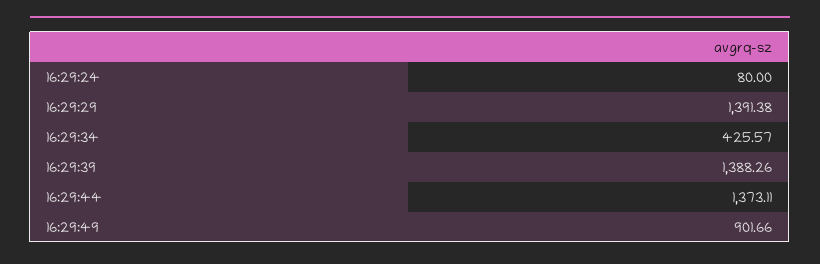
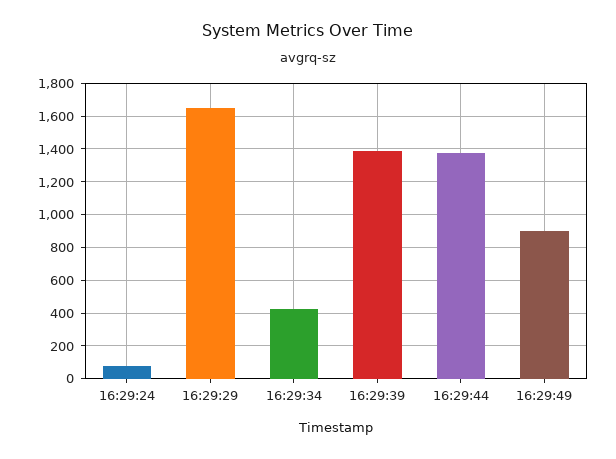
16:29:29: 1391.38 -> 1650

